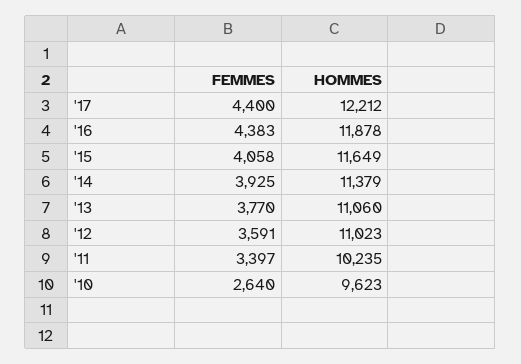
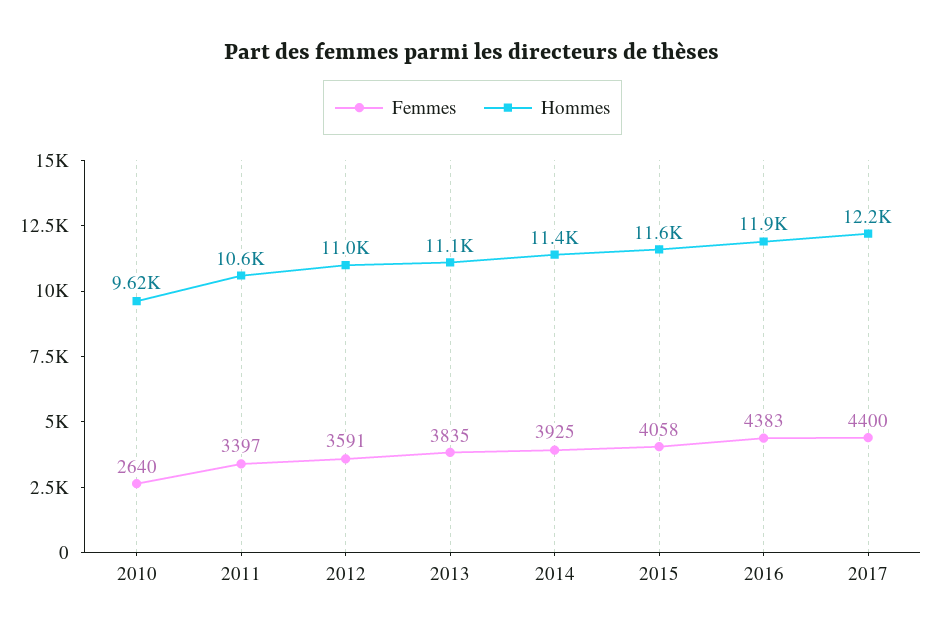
FEMMES, '13: 3770 -> 3835
HOMMES, '11: 10235 -> 10600

